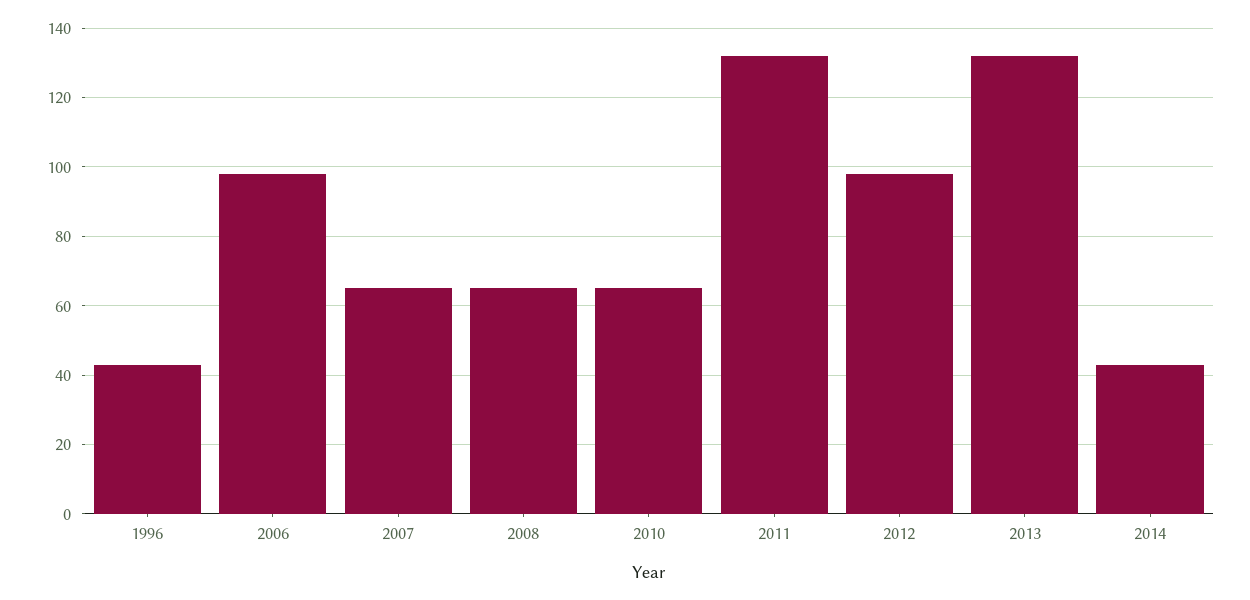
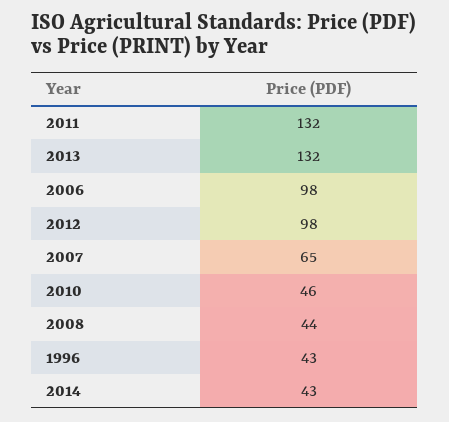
2008: 65 -> 44
2010: 65 -> 46

